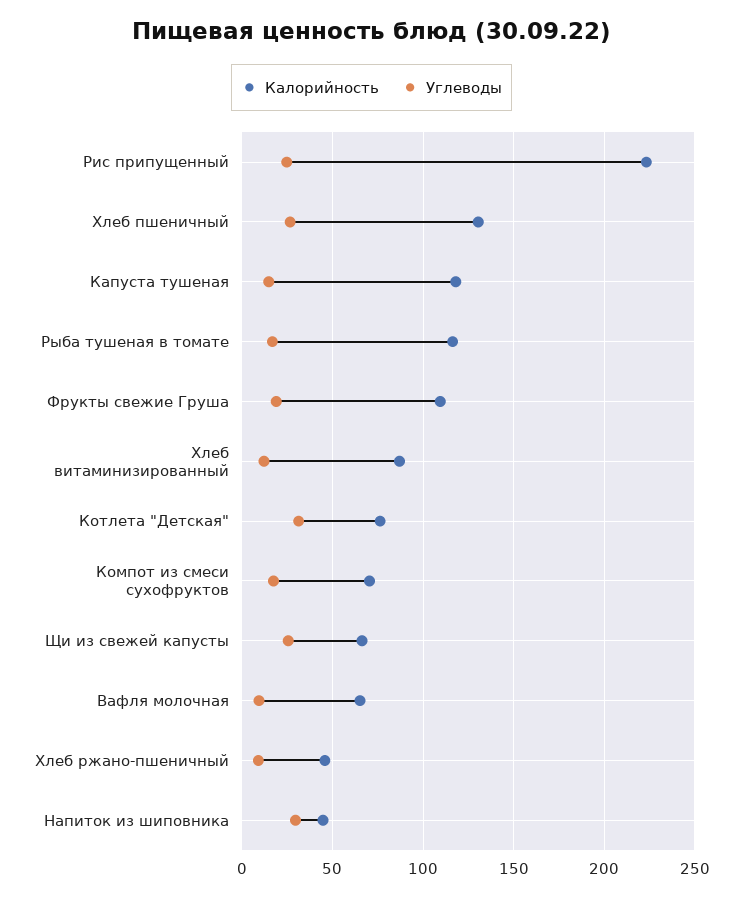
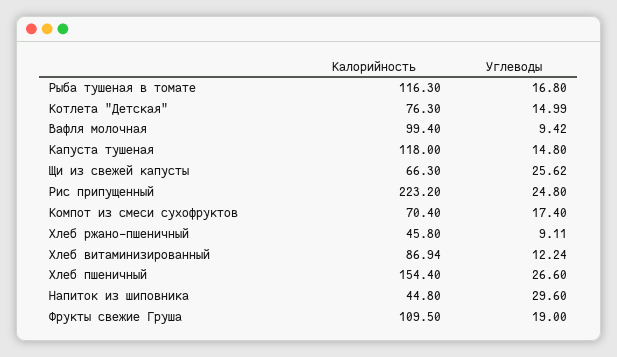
Калорийность, Хлеб пшеничный: 130 -> 154.4
Углеводы, Котлета "Детская": 30 -> 14.99
Калорийность, Вафля молочная: 65 -> 99.4

